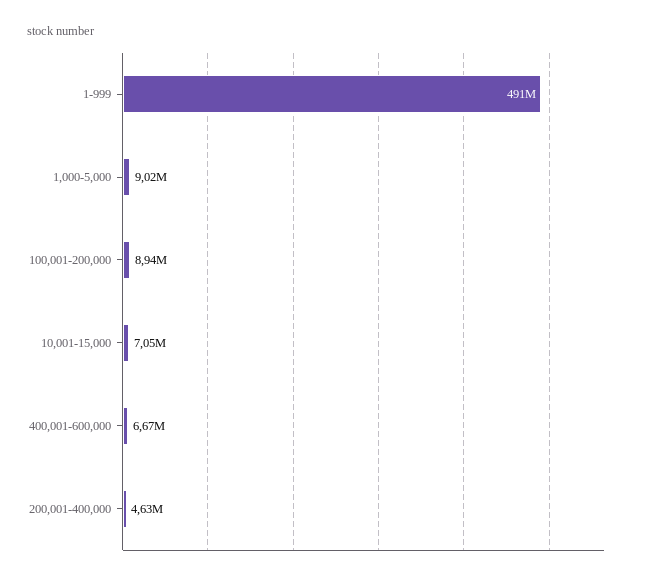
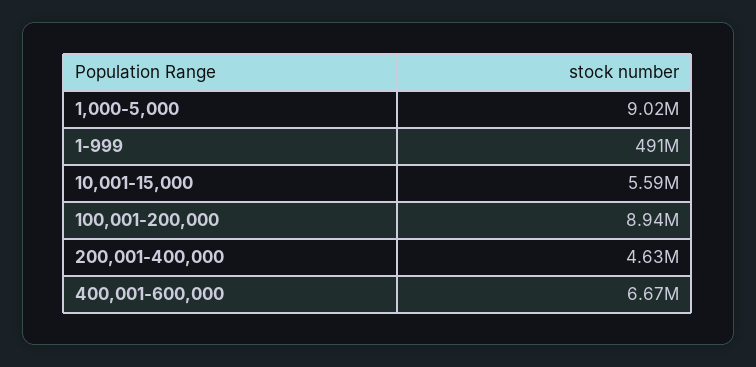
10,001-15,000: 7050000 -> 5590000

